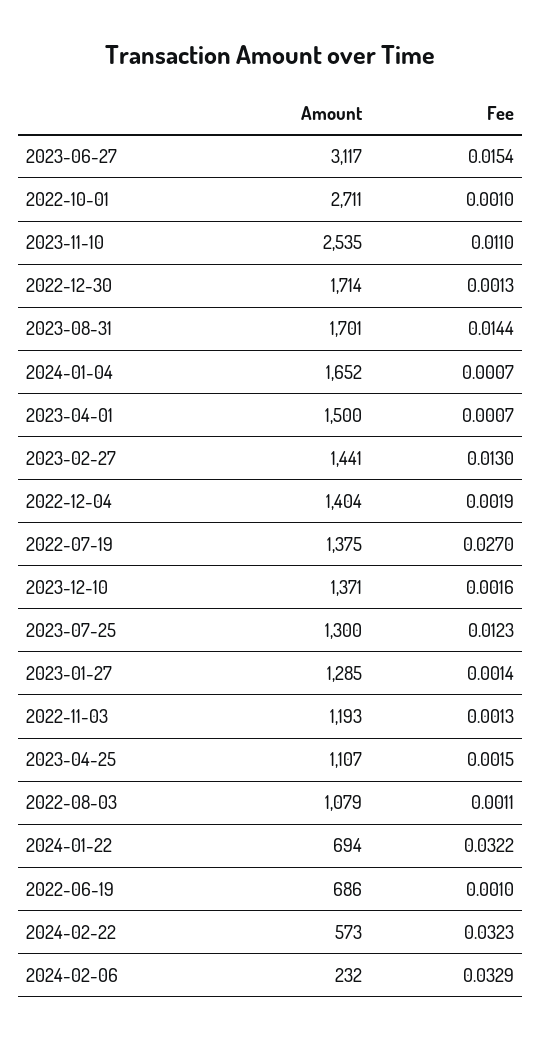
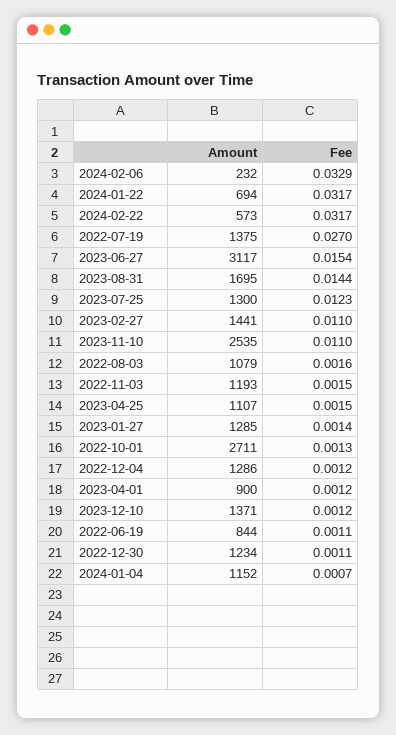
Fee, 2022-10-01: 0.001 -> 0.0013
Amount, 2022-12-30: 1714 -> 1234
Fee, 2022-12-30: 0.0013 -> 0.0011
Amount, 2023-08-31: 1701 -> 1695
Amount, 2024-01-04: 1652 -> 1152
Amount, 2023-04-01: 1500 -> 900
Fee, 2023-04-01: 0.0007 -> 0.0012
Fee, 2023-02-27: 0.013 -> 0.011
Amount, 2022-12-04: 1404 -> 1286
Fee, 2022-12-04: 0.0019 -> 0.0012
Fee, 2023-12-10: 0.0016 -> 0.0012
Fee, 2022-11-03: 0.0013 -> 0.0015
Fee, 2022-08-03: 0.0011 -> 0.0016
Fee, 2024-01-22: 0.0322 -> 0.0317
Amount, 2022-06-19: 686 -> 844
Fee, 2022-06-19: 0.001 -> 0.0011
Fee, 2024-02-22: 0.0323 -> 0.0317

